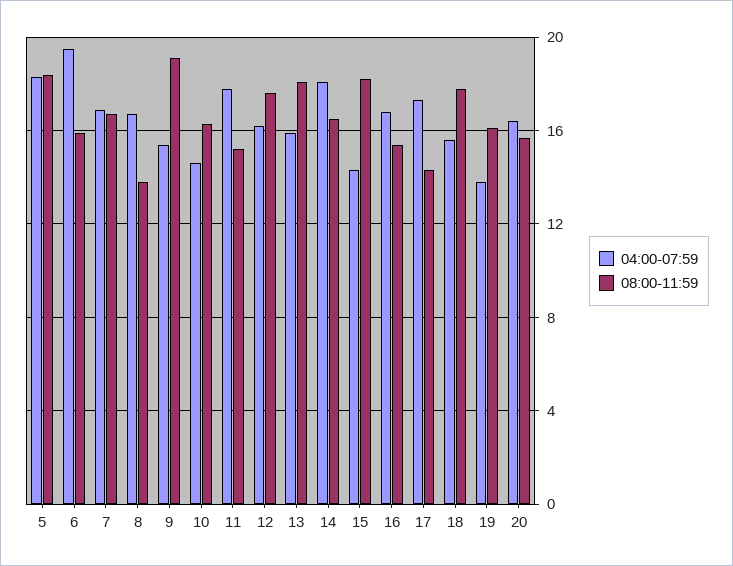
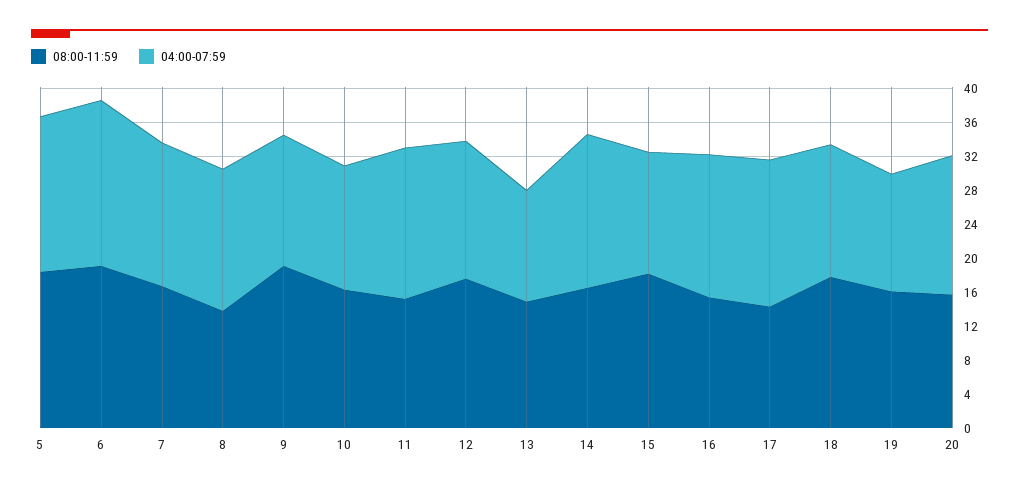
08:00-11:59, 6: 16 -> 19
04:00-07:59, 13: 16 -> 13
08:00-11:59, 13: 18 -> 15

